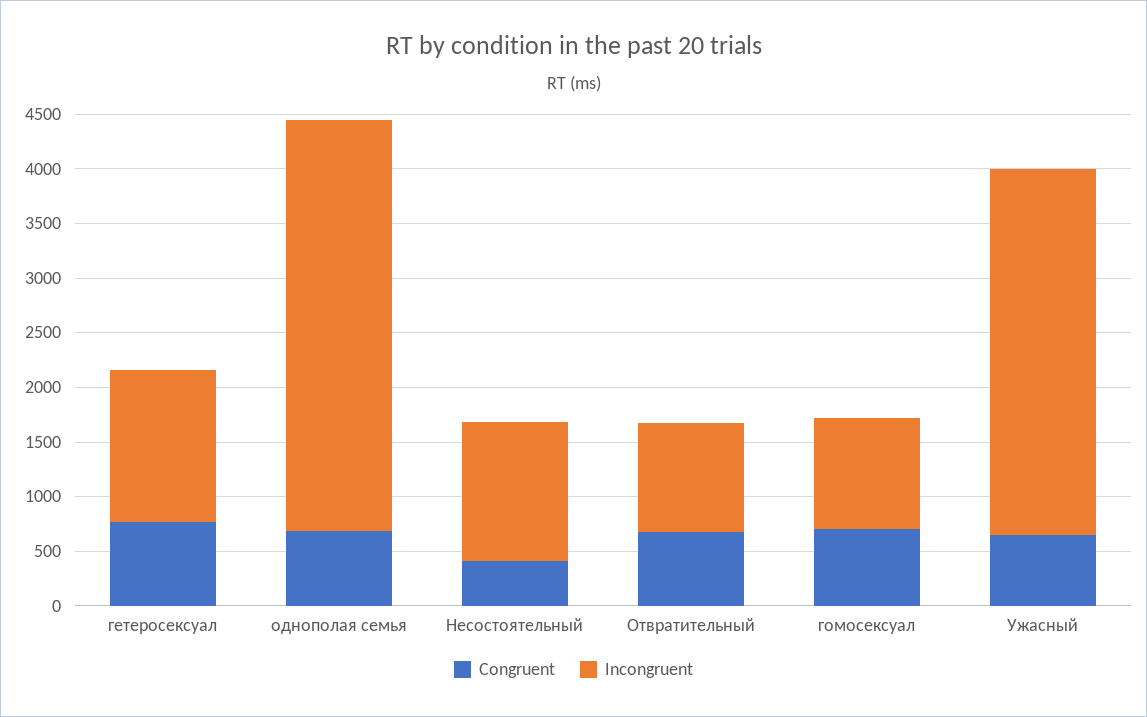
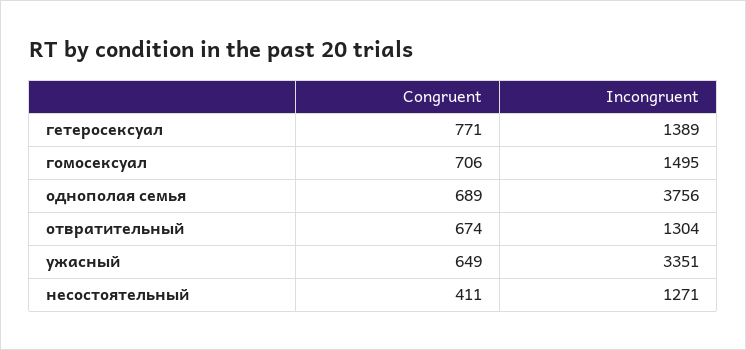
Incongruent, Отвратительный: 1000 -> 1304
Incongruent, гомосексуал: 1000 -> 1495

